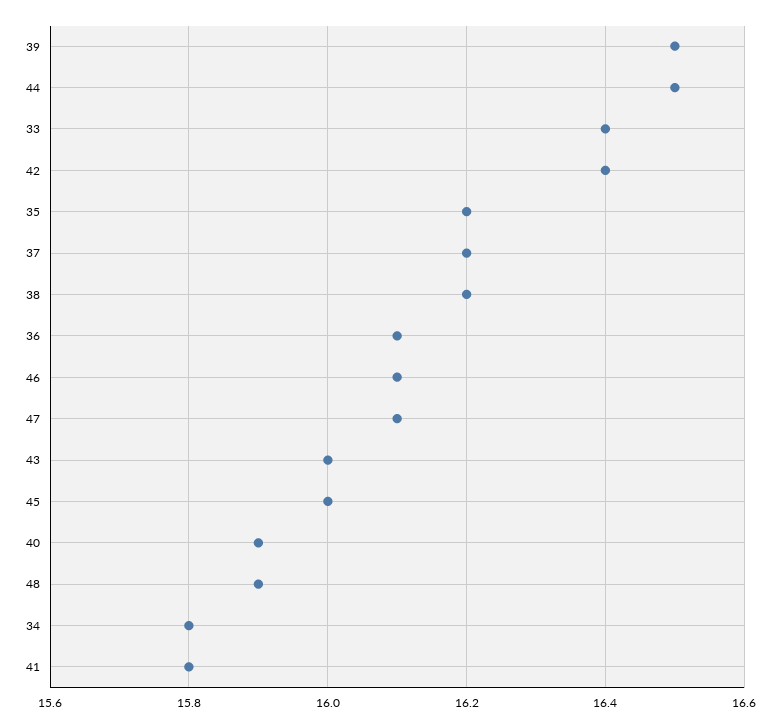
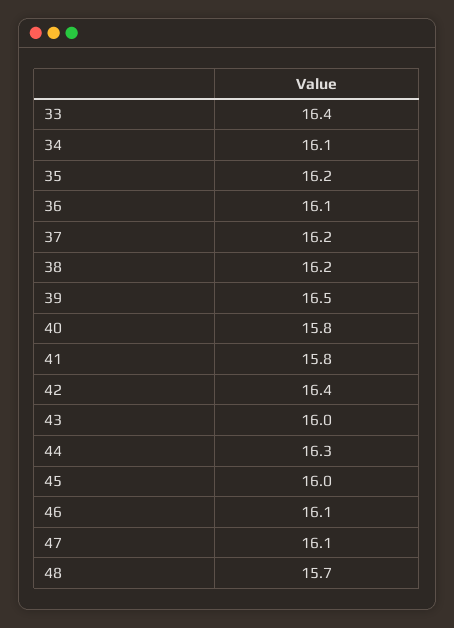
44: 16.5 -> 16.3
40: 15.9 -> 15.8
48: 15.9 -> 15.7
34: 15.8 -> 16.1

